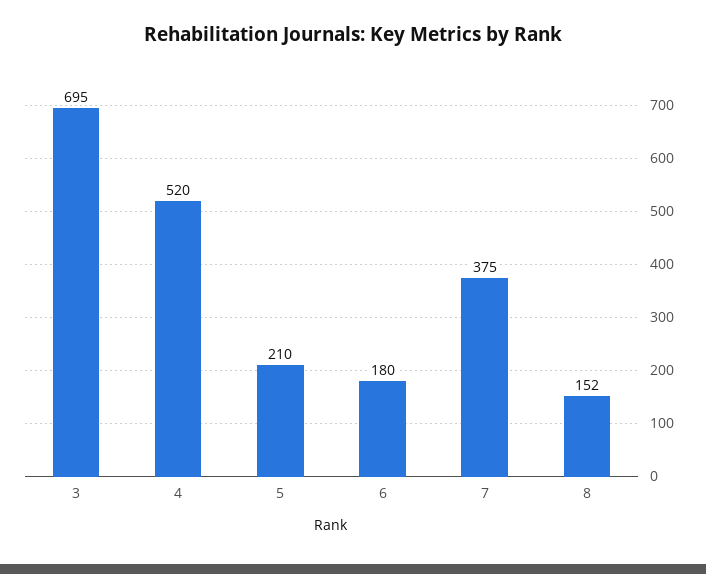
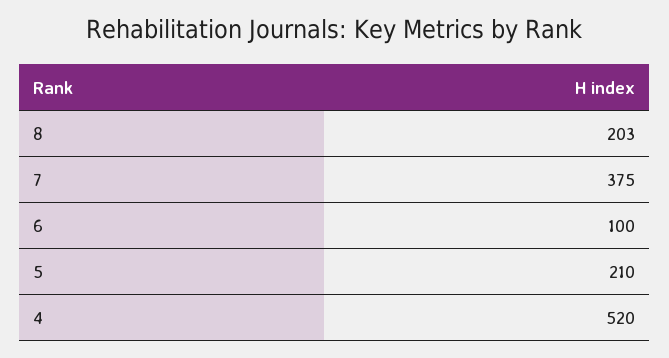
3: 695 -> none
6: 180 -> 100
8: 152 -> 203

